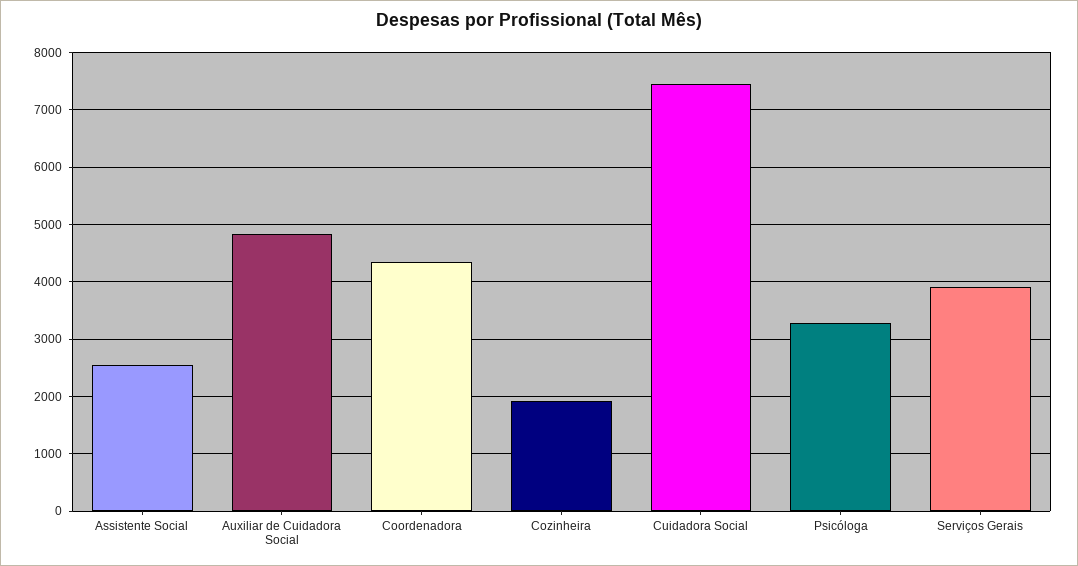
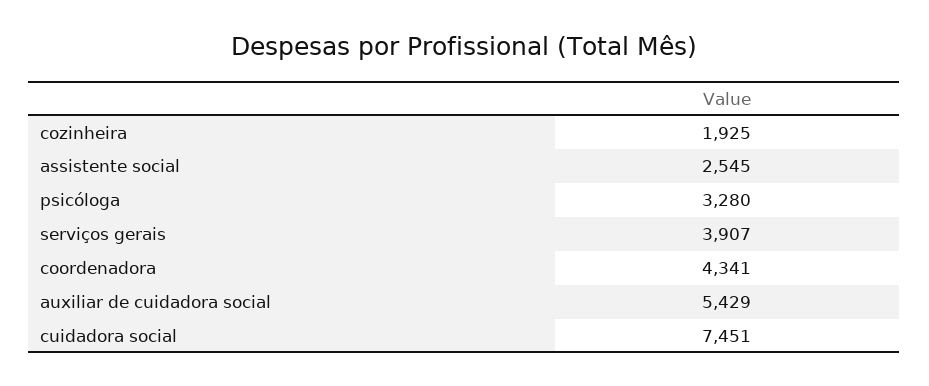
Auxiliar de Cuidadora Social: 4800 -> 5429

